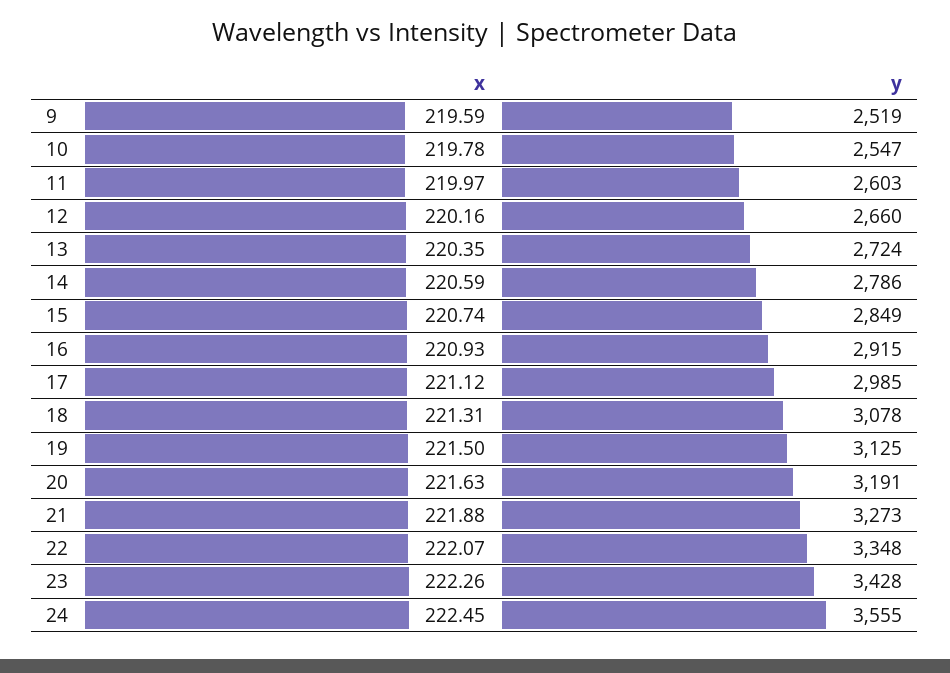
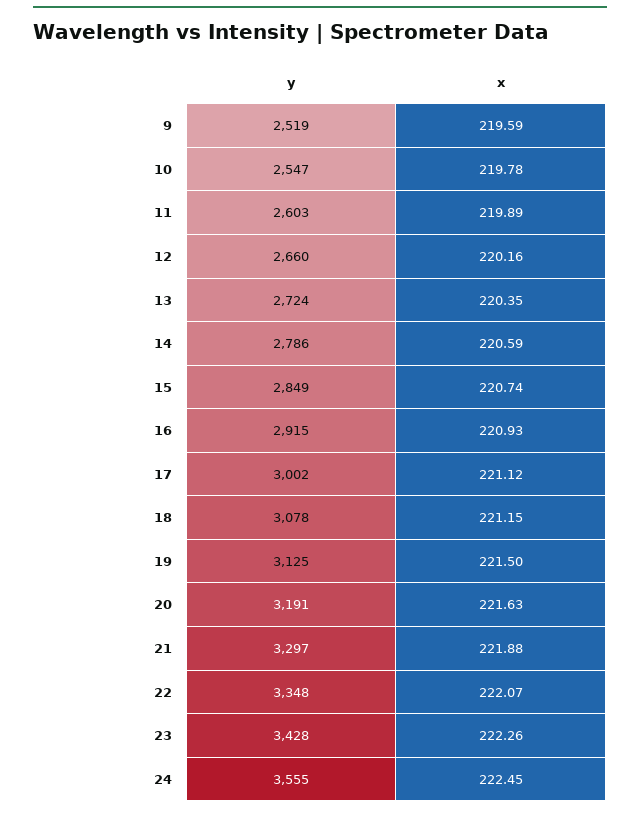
x, 11: 219.97 -> 219.89
y, 17: 2985 -> 3002
x, 18: 221.31 -> 221.15
y, 21: 3273 -> 3297

